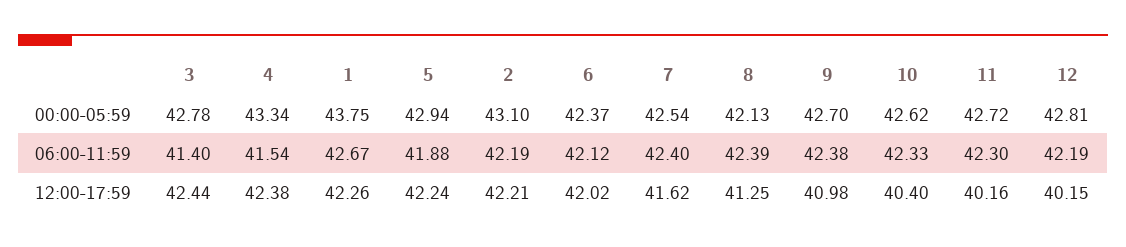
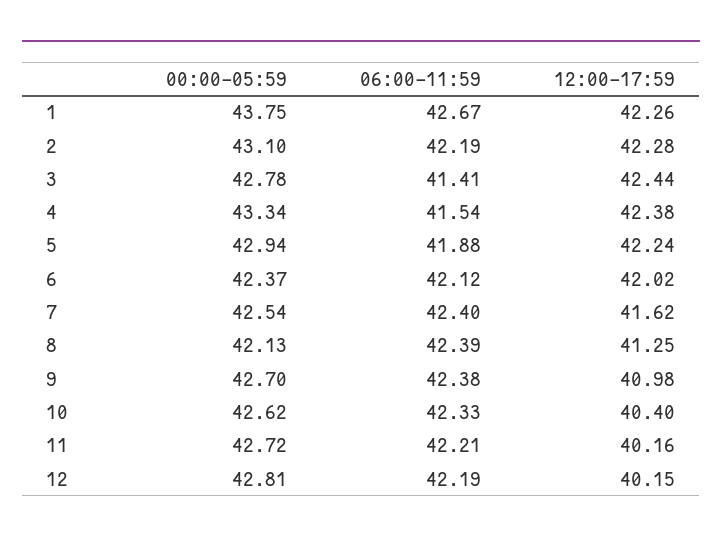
3, 06:00-11:59: 41.4 -> 41.41
11, 06:00-11:59: 42.3 -> 42.21
2, 12:00-17:59: 42.21 -> 42.28

